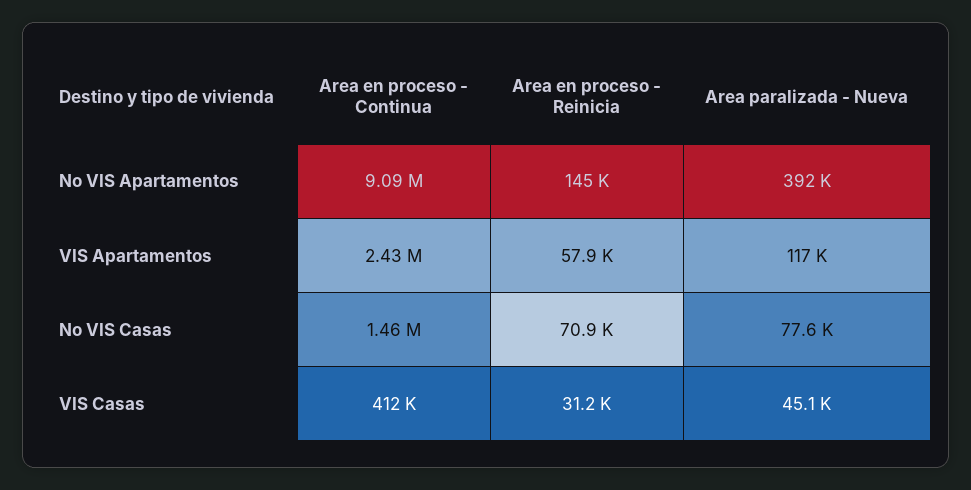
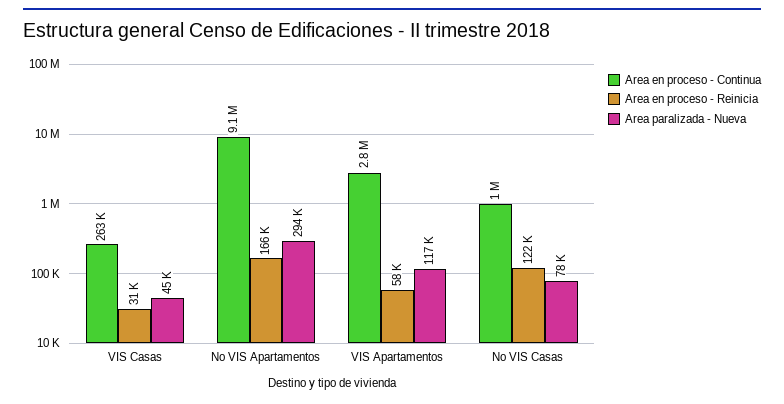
Area en proceso - Reinicia, No VIS Apartamentos: 145000 -> 166000
Area paralizada - Nueva, No VIS Apartamentos: 392000 -> 294000
Area en proceso - Continua, VIS Apartamentos: 2430000 -> 2800000
Area en proceso - Continua, No VIS Casas: 1460000 -> 1000000
Area en proceso - Reinicia, No VIS Casas: 70900 -> 122000
Area en proceso - Continua, VIS Casas: 412000 -> 263000

